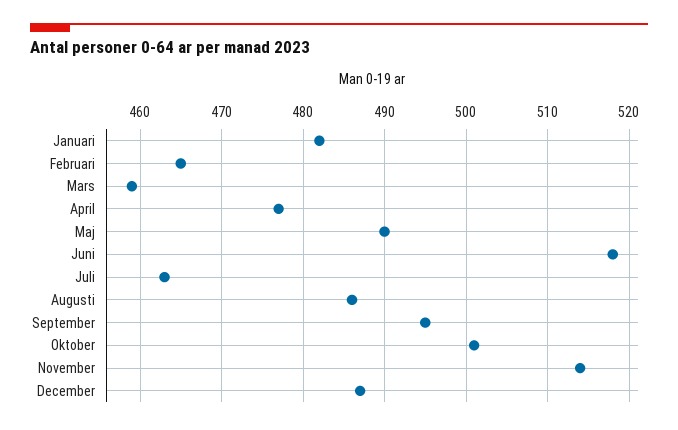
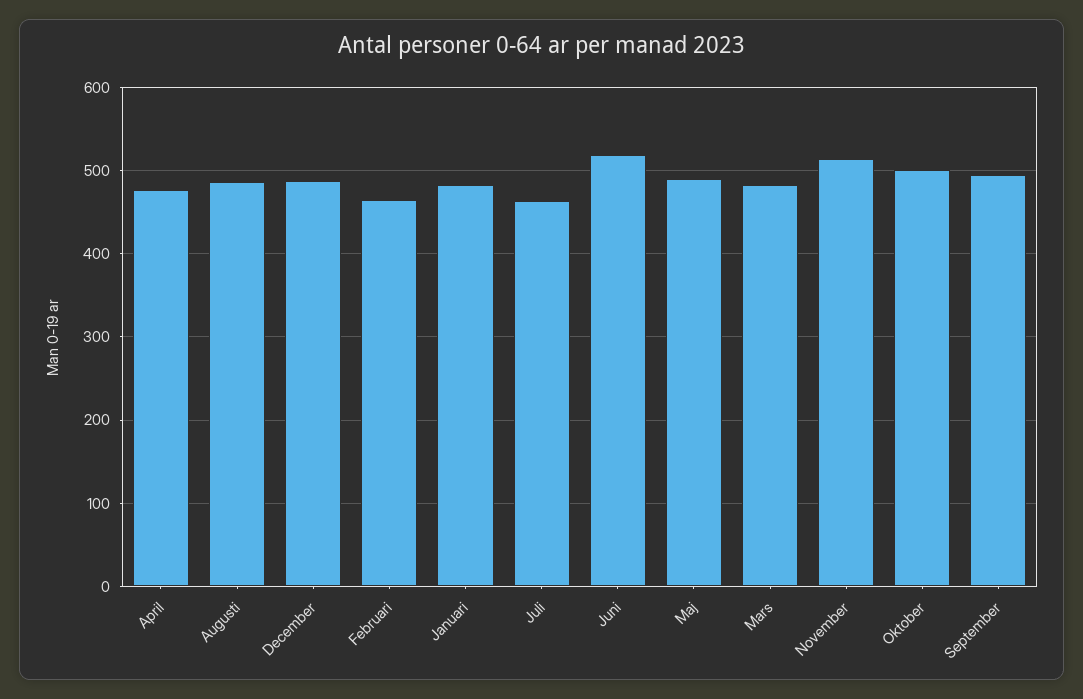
Mars: 459 -> 480

